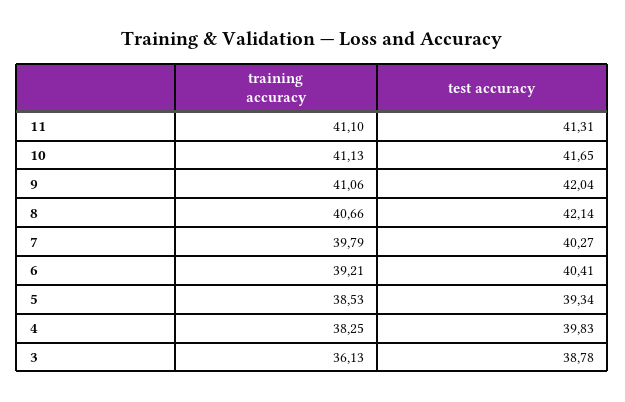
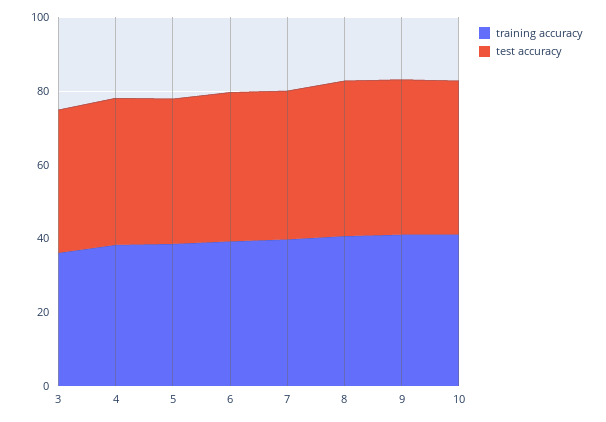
training accuracy, 11: 41.1 -> none
test accuracy, 11: 41.31 -> none

